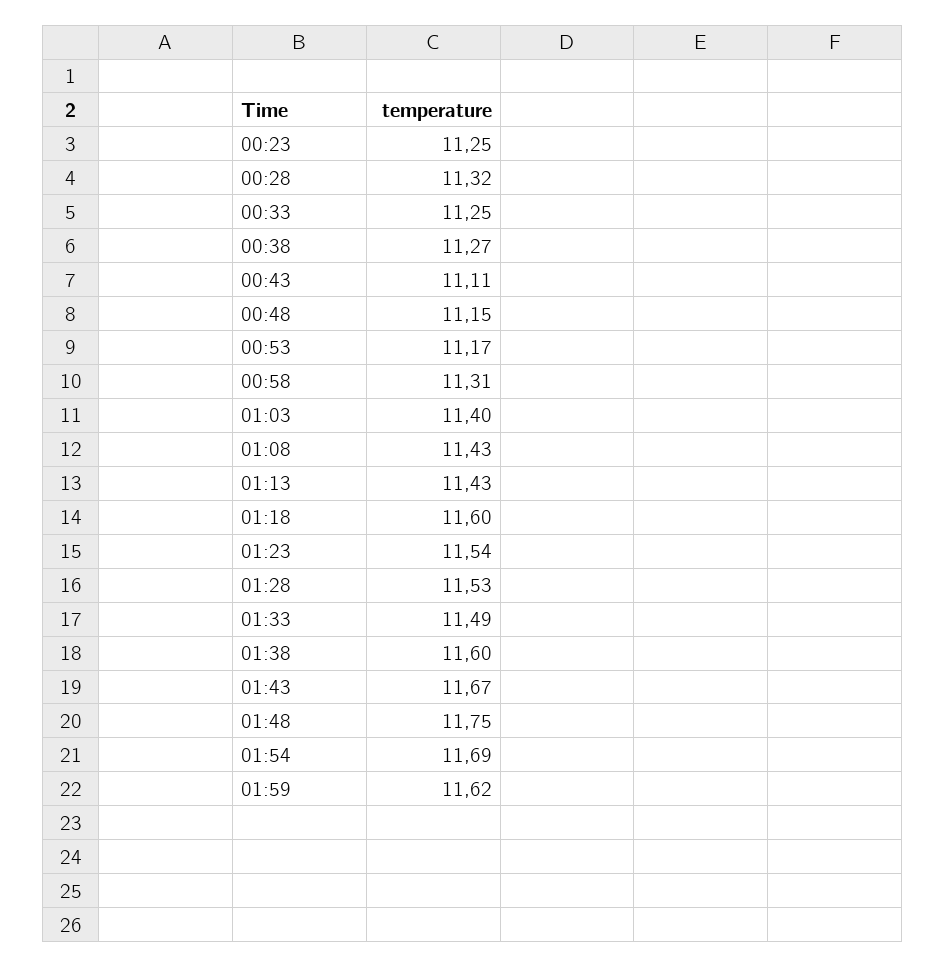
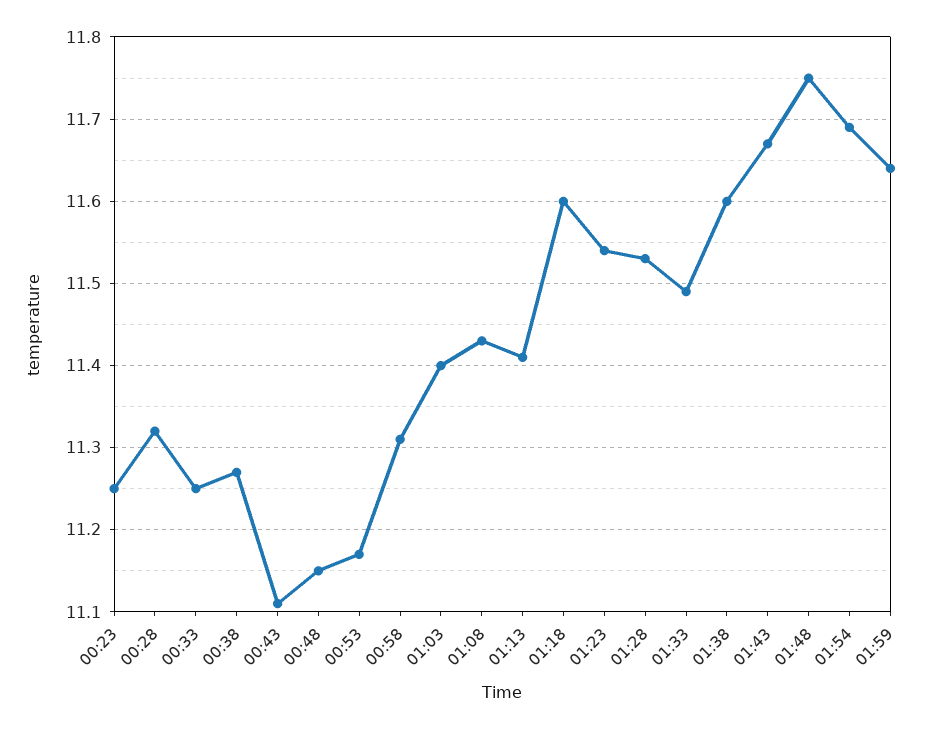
01:13: 11.43 -> 11.41
01:59: 11.62 -> 11.64

